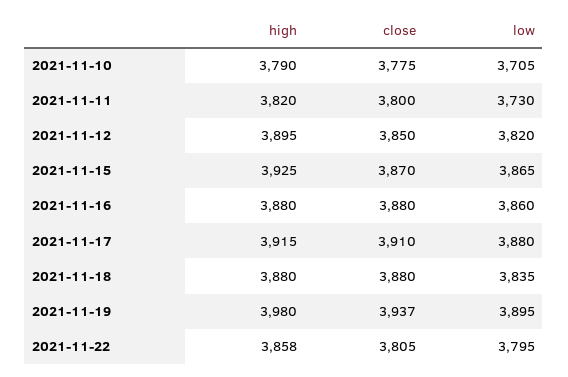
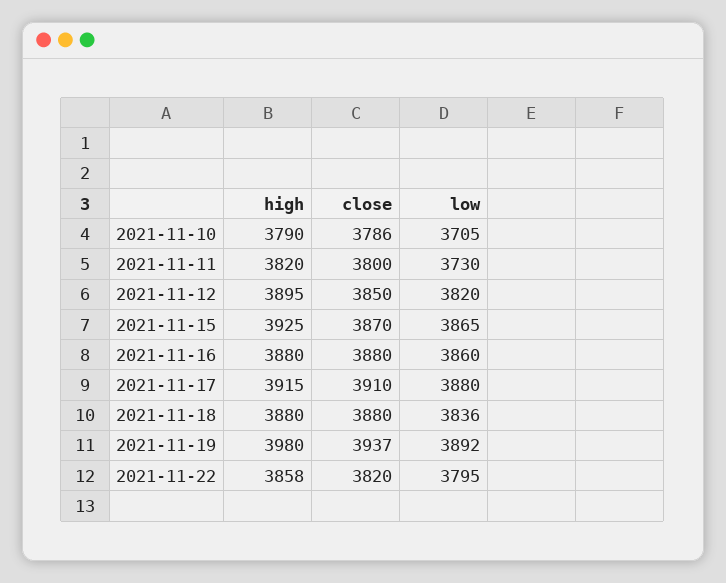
close, 2021-11-10: 3775 -> 3786
low, 2021-11-18: 3835 -> 3836
low, 2021-11-19: 3895 -> 3892
close, 2021-11-22: 3805 -> 3820

